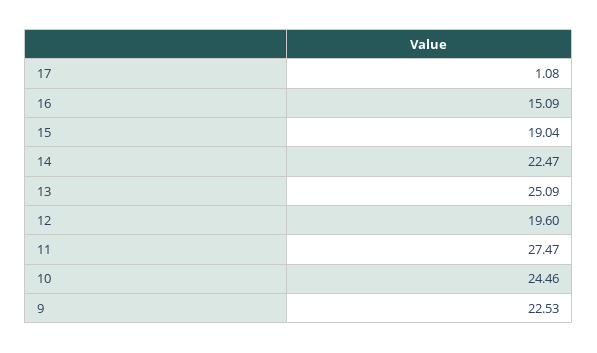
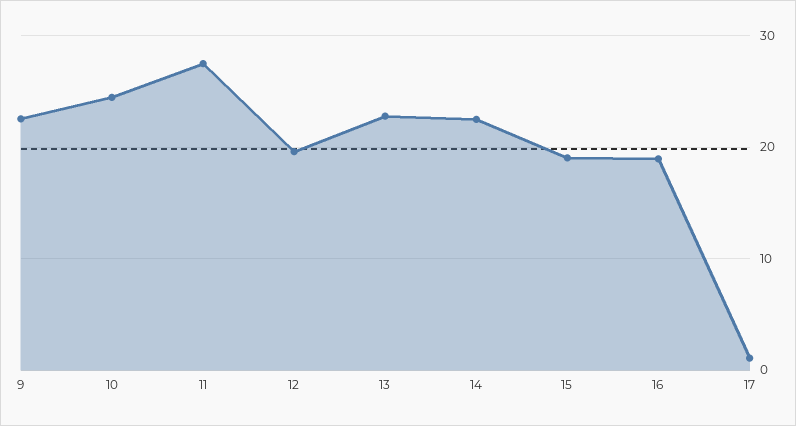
16: 15.09 -> 19
13: 25.09 -> 23

